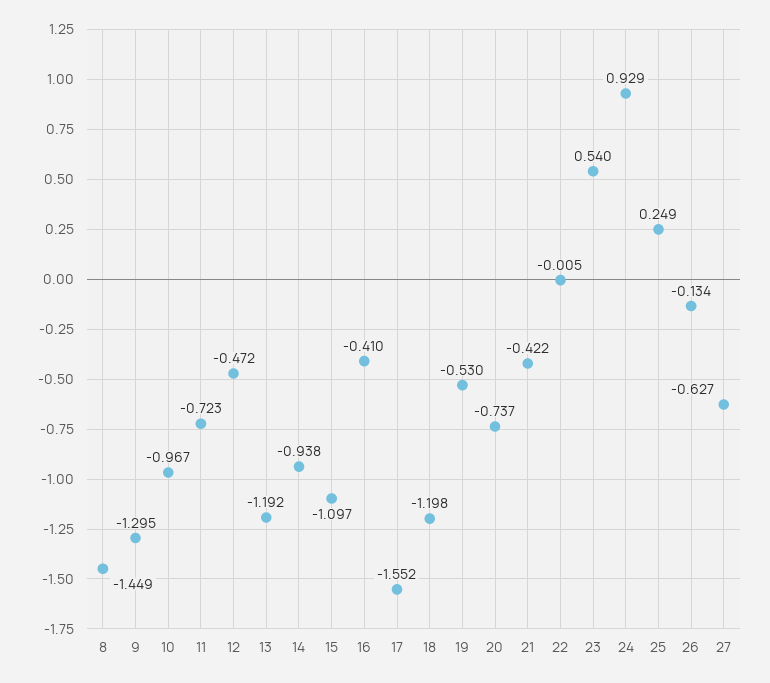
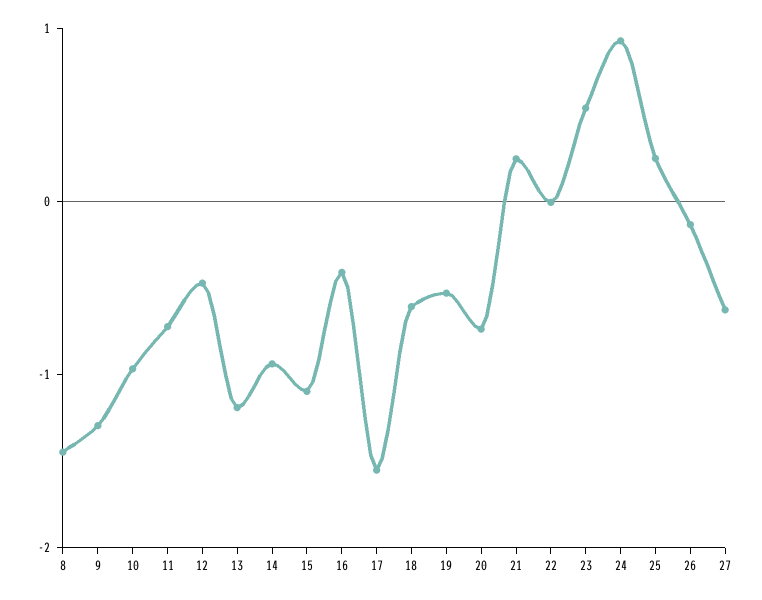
18: -1.198 -> -0.6
21: -0.422 -> 0.2

